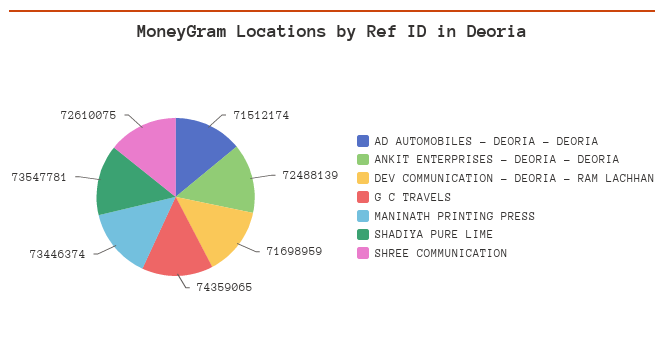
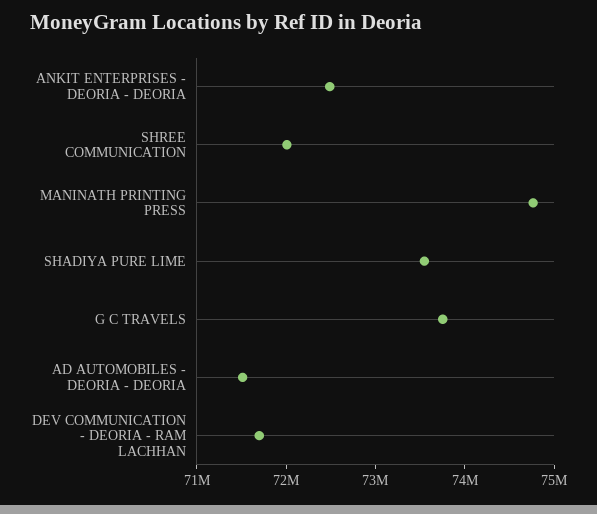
G C TRAVELS: 74359065 -> 73800000
MANINATH PRINTING PRESS: 73446374 -> 74800000
SHREE COMMUNICATION: 72610075 -> 72000000

